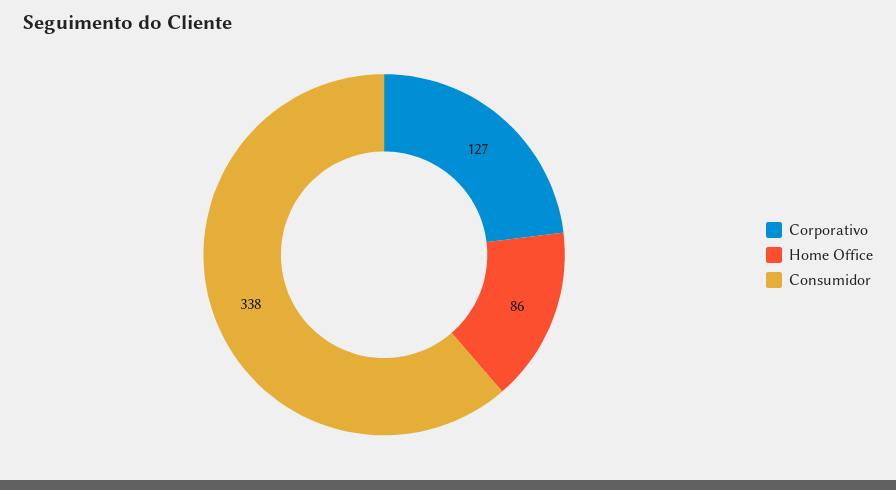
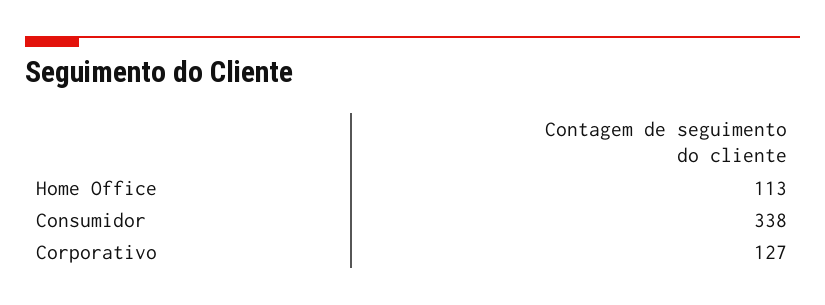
Home Office: 86 -> 113

